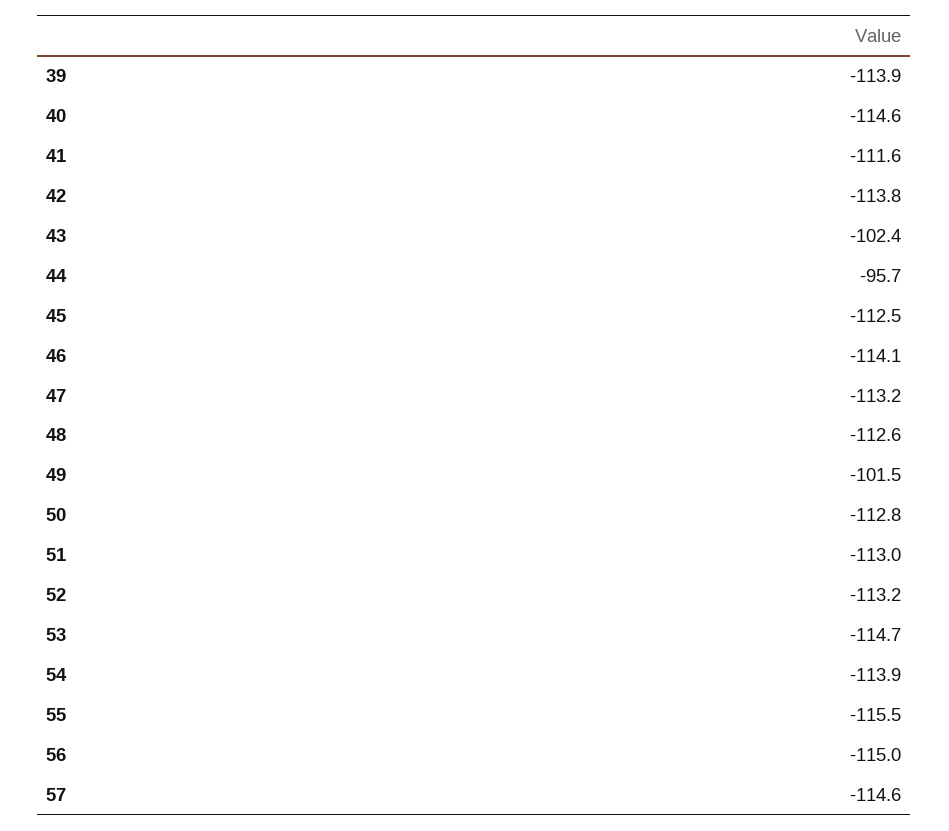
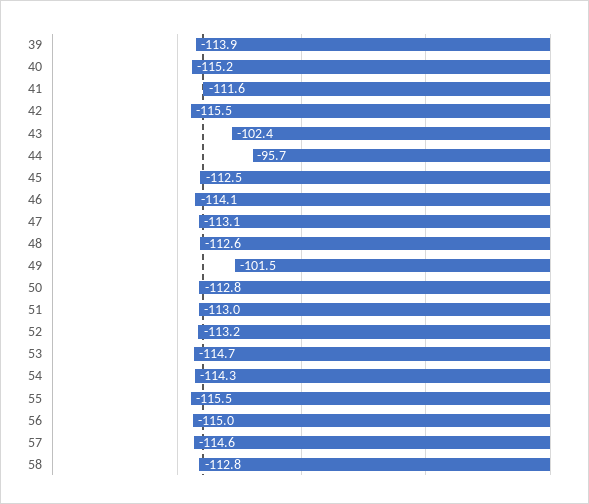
40: -114.6 -> -115.2
42: -113.8 -> -115.5
47: -113.2 -> -113.1
54: -113.9 -> -114.3
58: none -> -112.8

